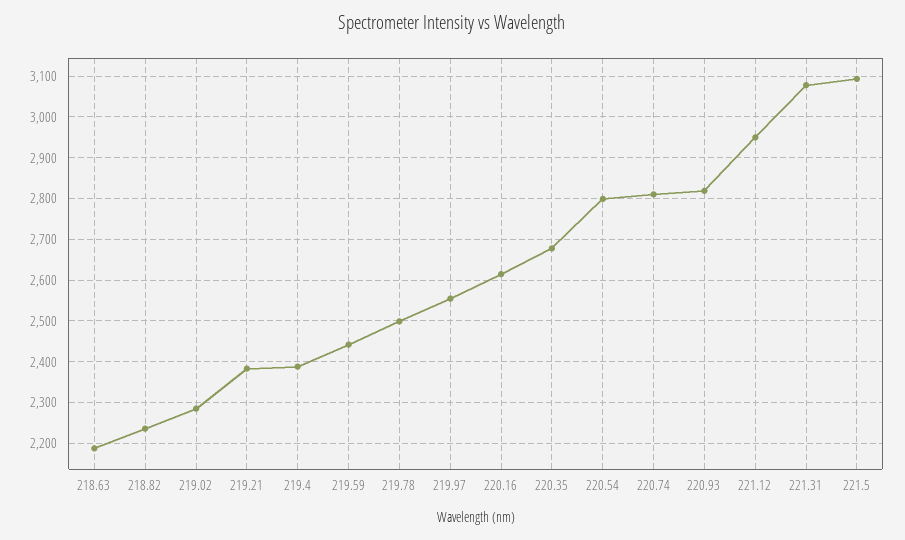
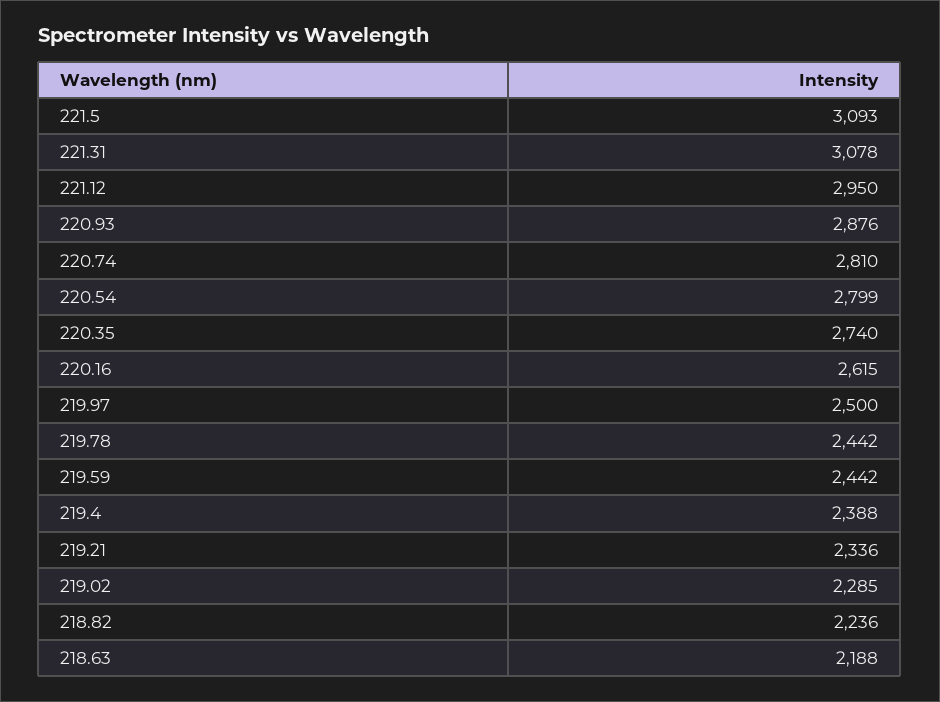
219.21: 2380 -> 2336
219.78: 2500 -> 2442
219.97: 2560 -> 2500
220.35: 2680 -> 2740
220.93: 2820 -> 2876

